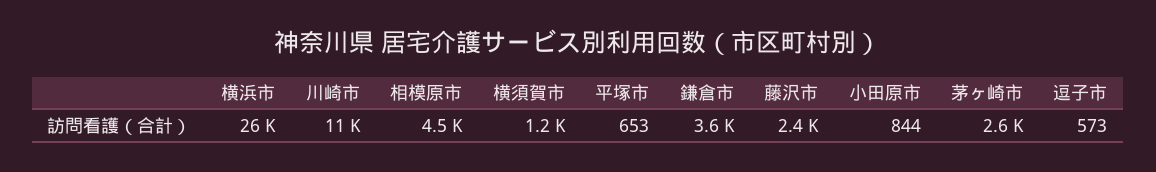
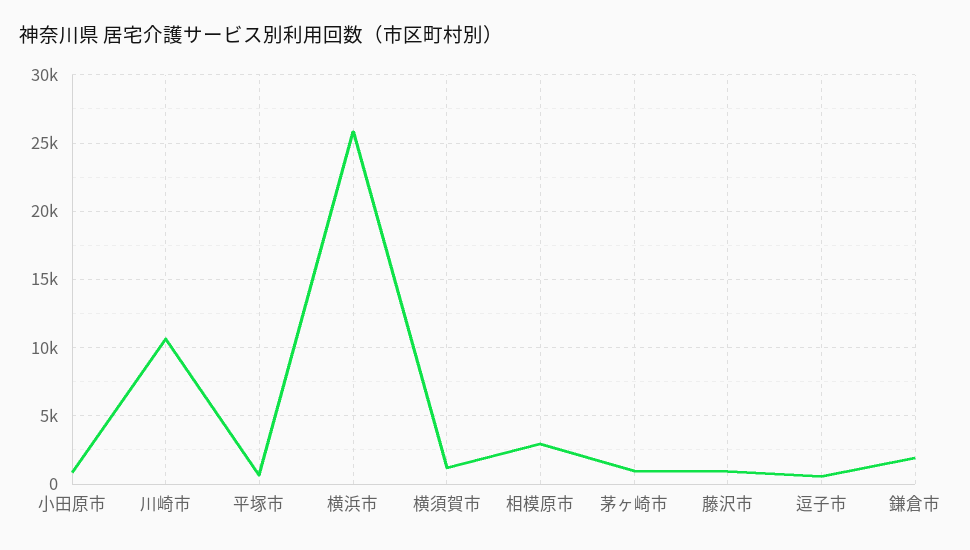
相模原市: 4500 -> 3000
鎌倉市: 3600 -> 2000
藤沢市: 2400 -> 1000
茅ヶ崎市: 2600 -> 1000

